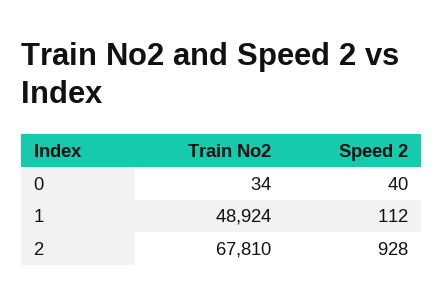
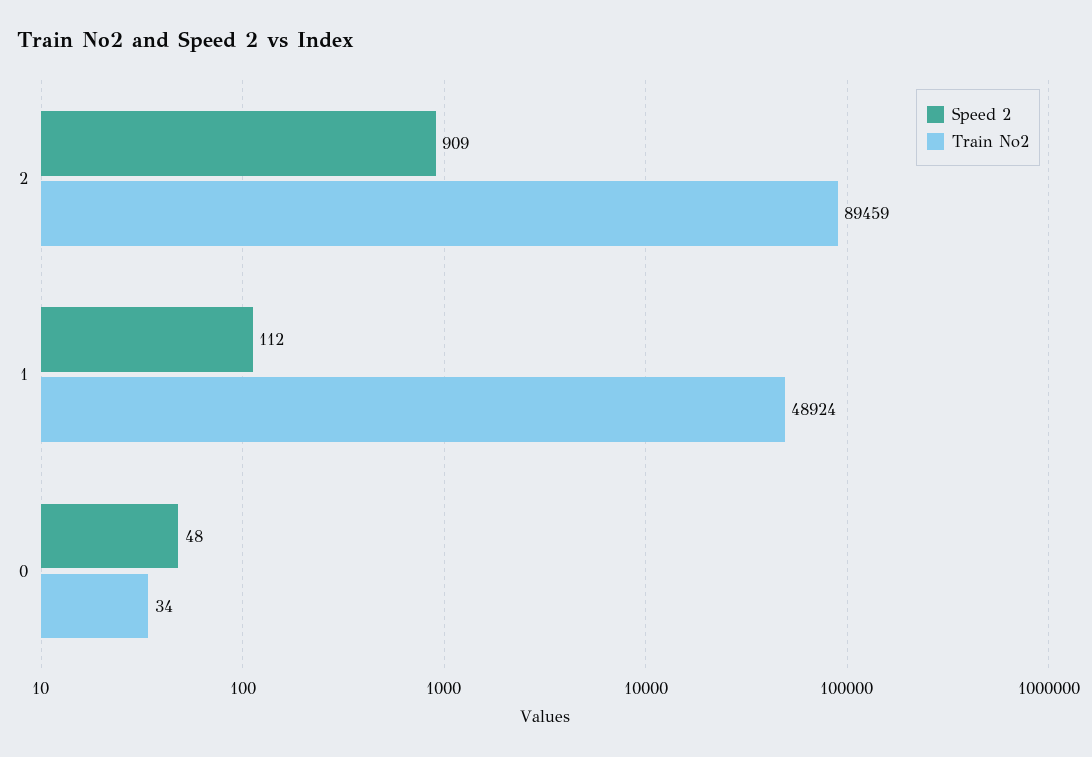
Speed 2, 0: 40 -> 48
Train No2, 2: 67810 -> 89459
Speed 2, 2: 928 -> 909

